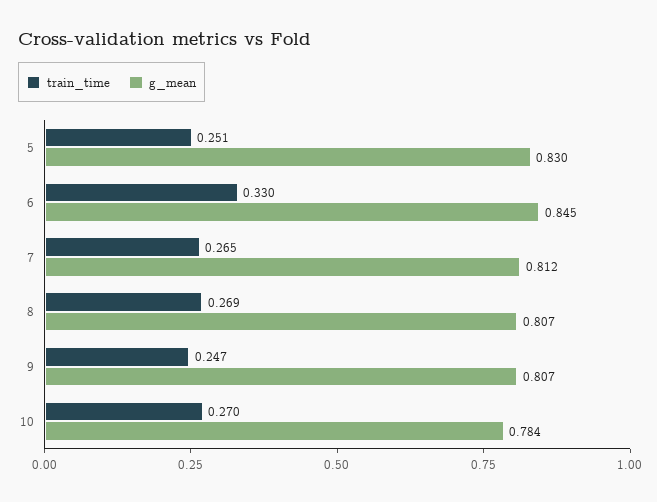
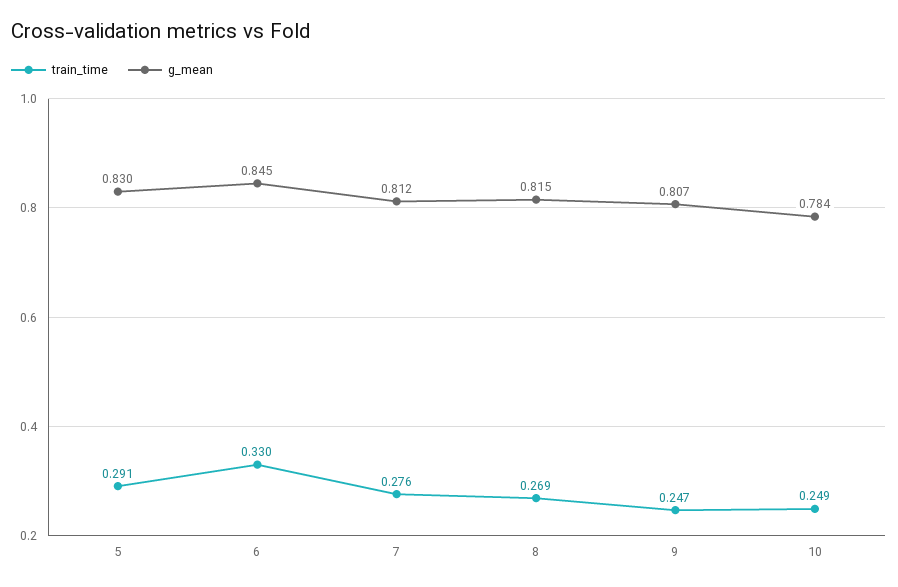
train_time, 5: 0.251 -> 0.291
train_time, 7: 0.265 -> 0.276
g_mean, 8: 0.807 -> 0.815
train_time, 10: 0.27 -> 0.249

